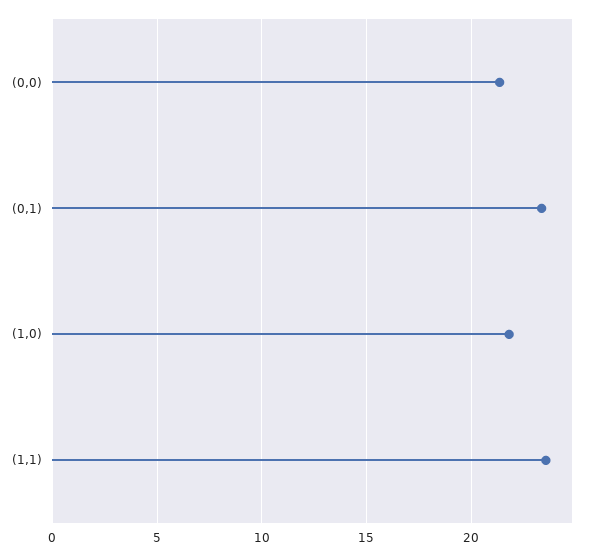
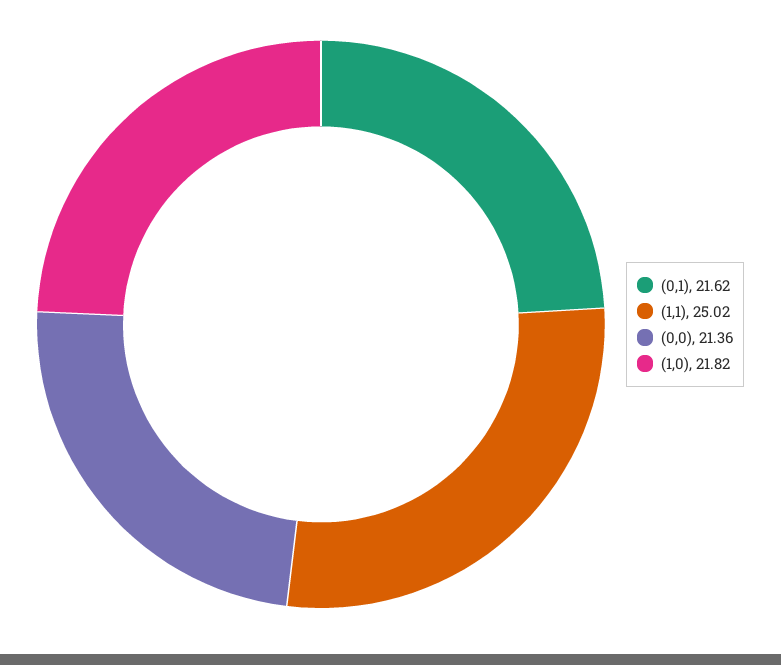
(0,1): 23.5 -> 21.62
(1,1): 23.5 -> 25.02

